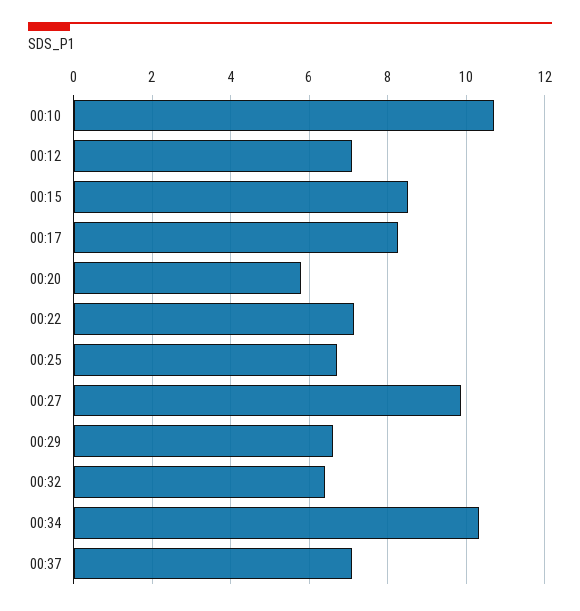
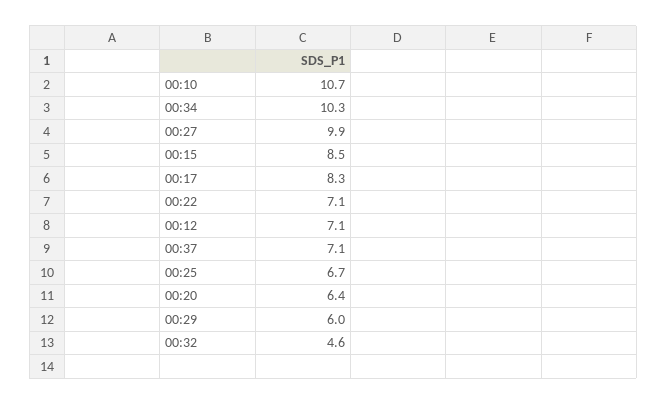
00:20: 5.8 -> 6.4
00:29: 6.6 -> 6
00:32: 6.4 -> 4.6

